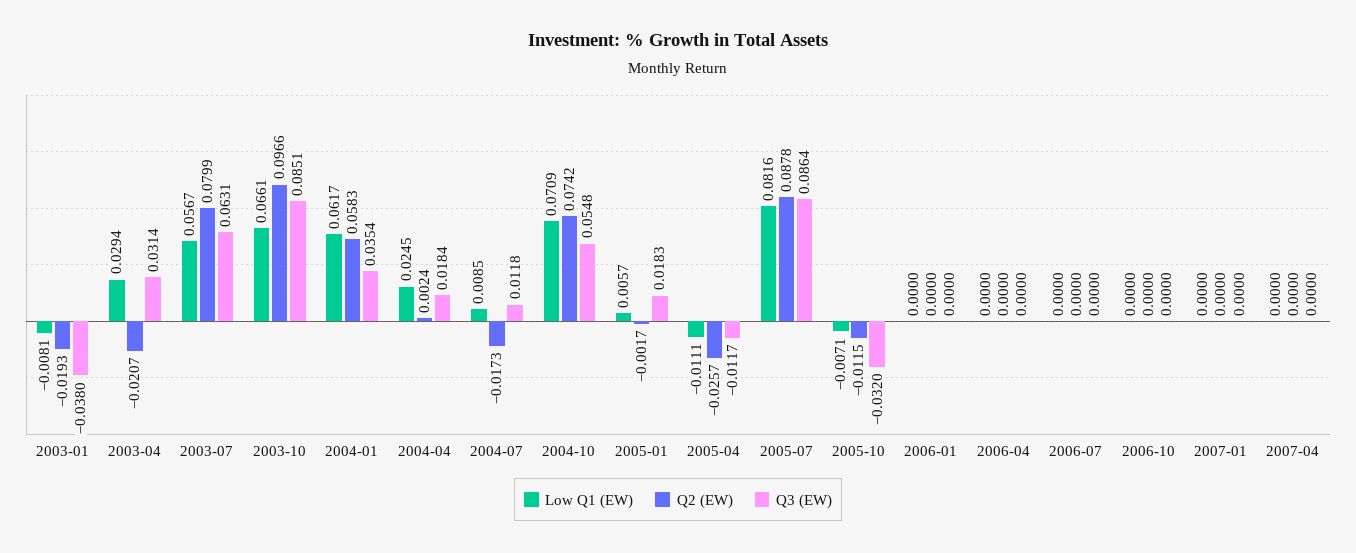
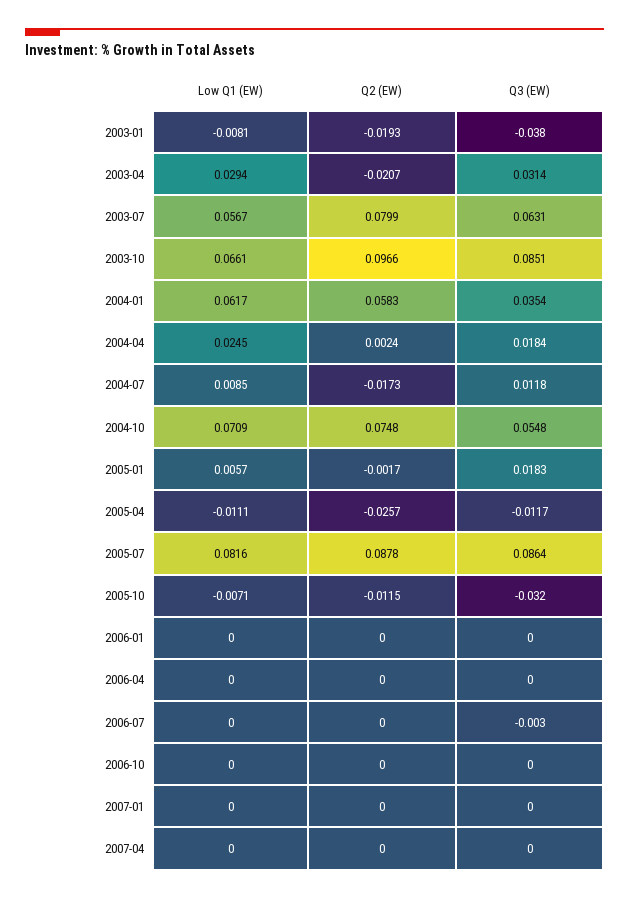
Q2 (EW), 2004-10: 0.0742 -> 0.0748
Q3 (EW), 2006-07: 0 -> -0.003

